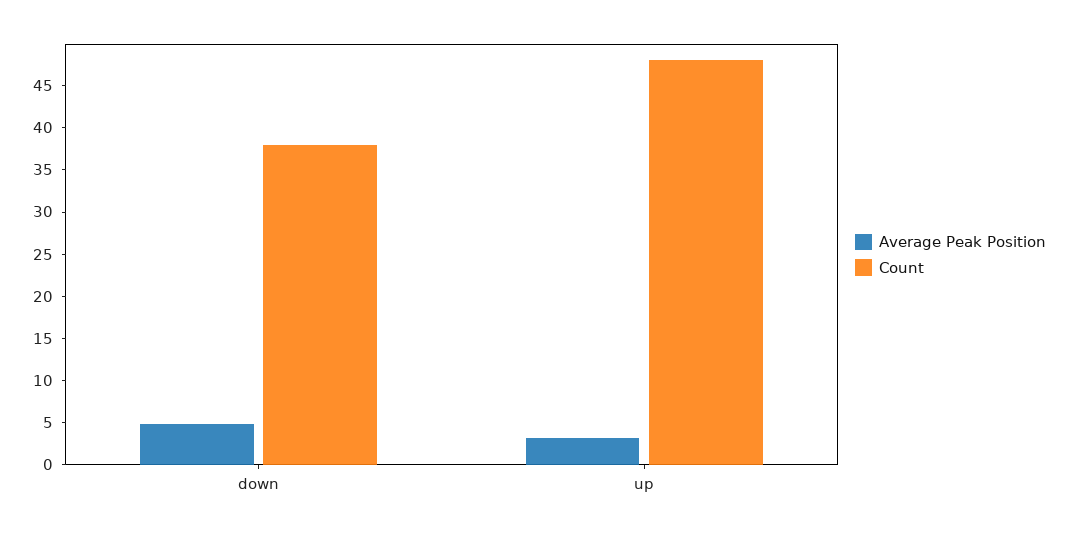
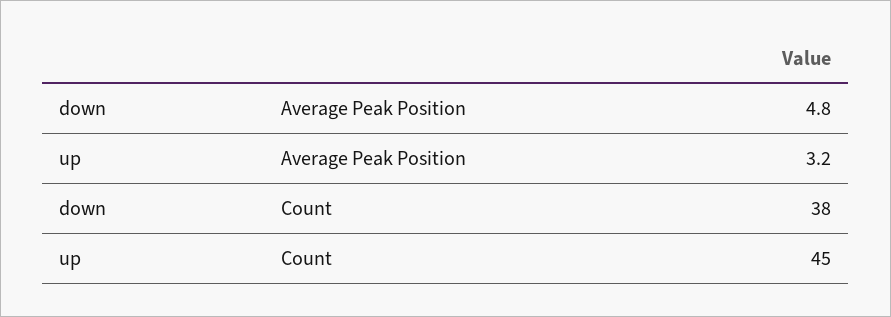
Count, up: 48 -> 45

